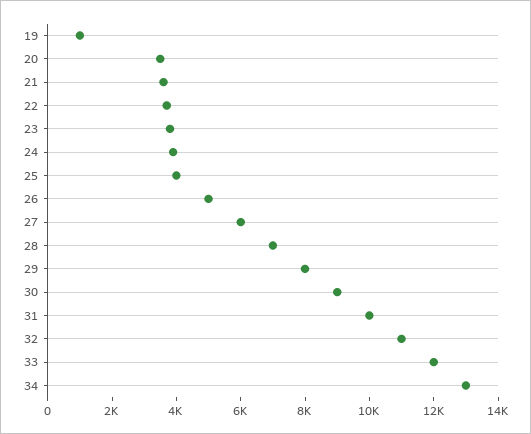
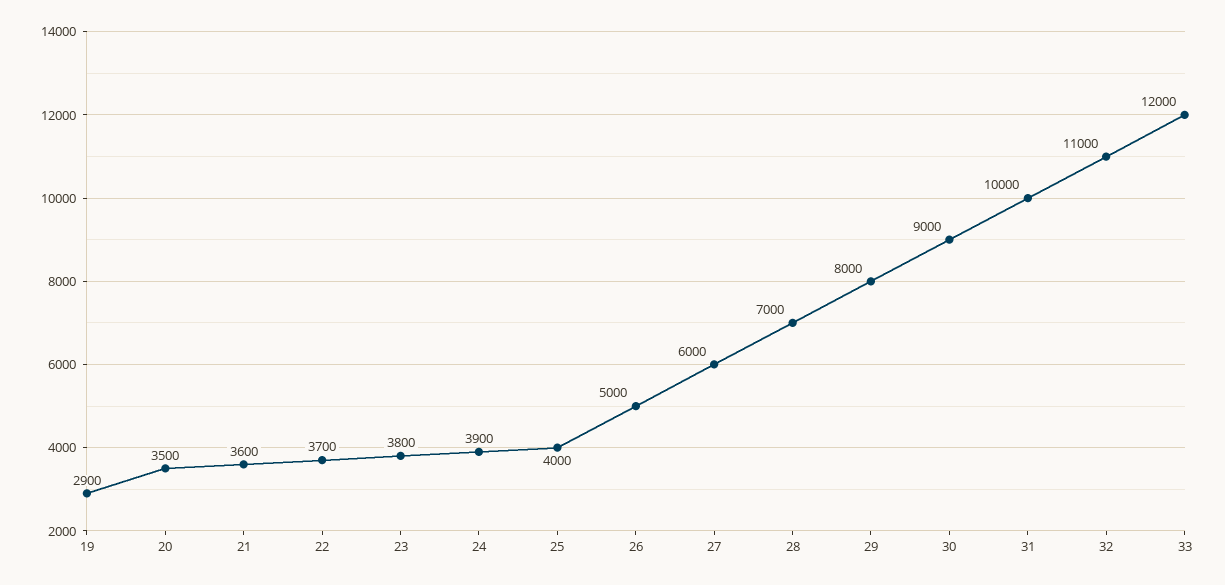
19: 1000 -> 2900
34: 13000 -> none

